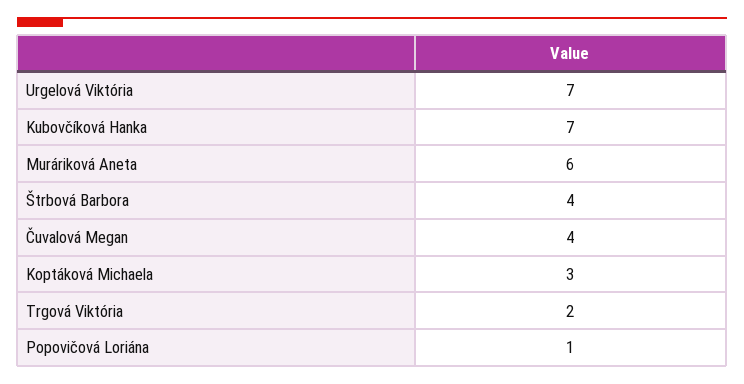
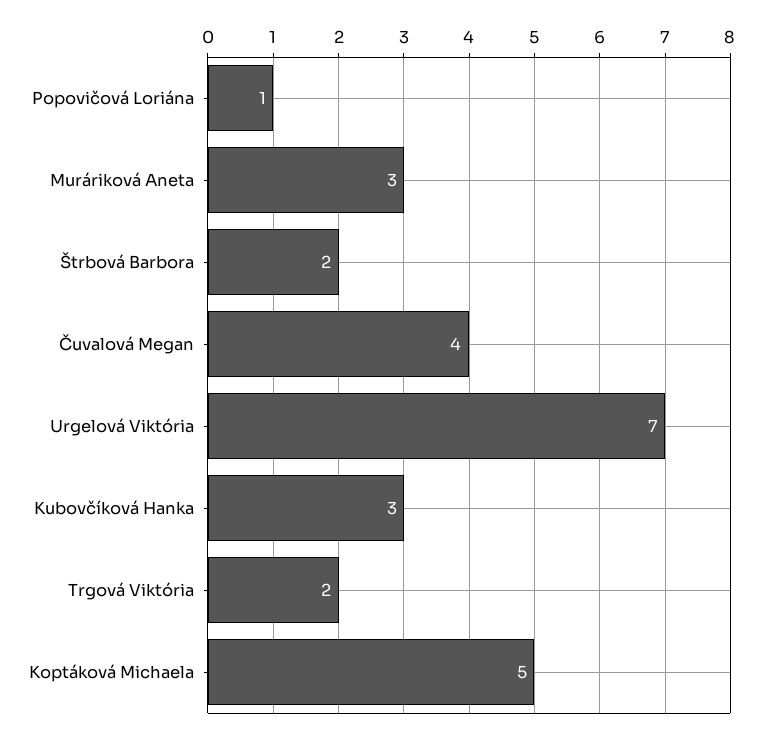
Kubovčíková Hanka: 7 -> 3
Muráriková Aneta: 6 -> 3
Štrbová Barbora: 4 -> 2
Koptáková Michaela: 3 -> 5

